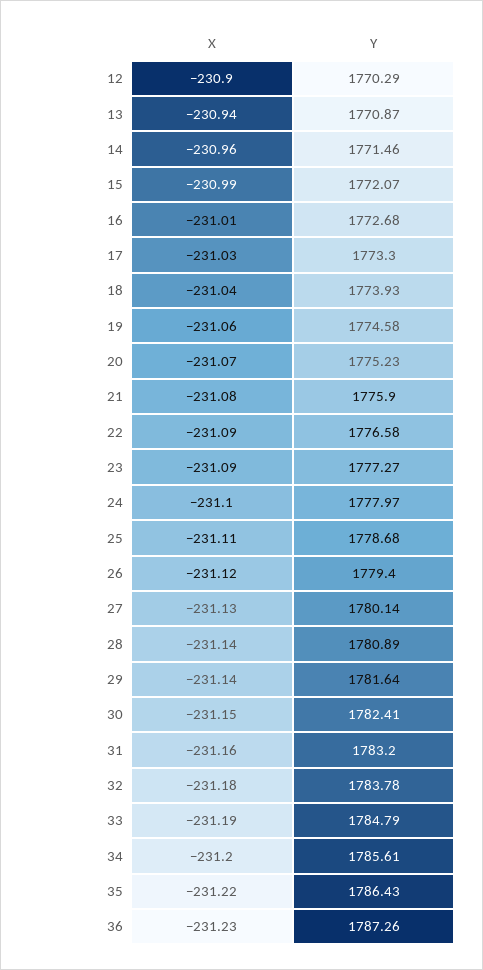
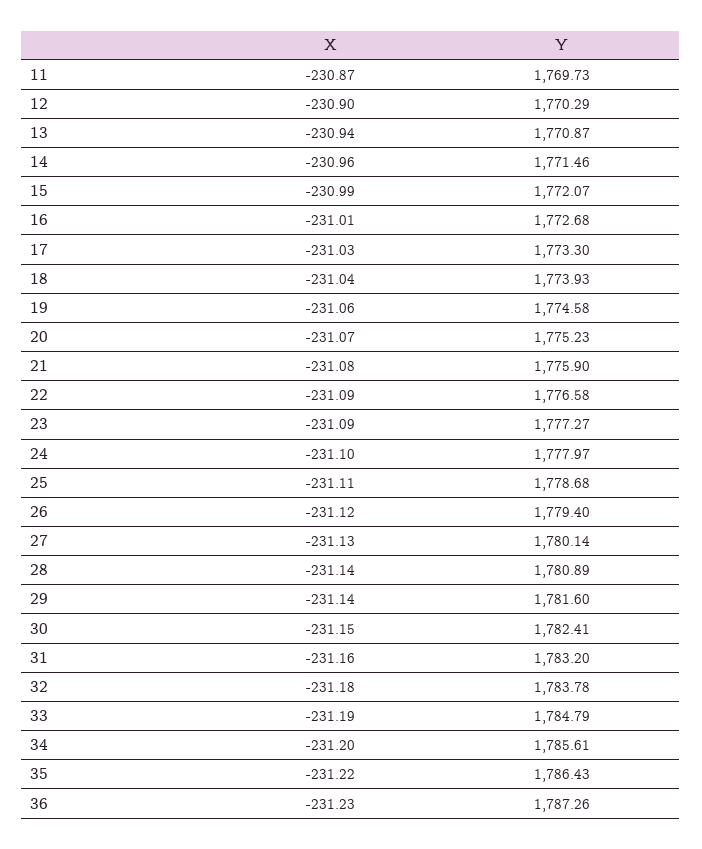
Y, 29: 1781.64 -> 1781.6
X, 11: none -> -230.87
Y, 11: none -> 1769.73

